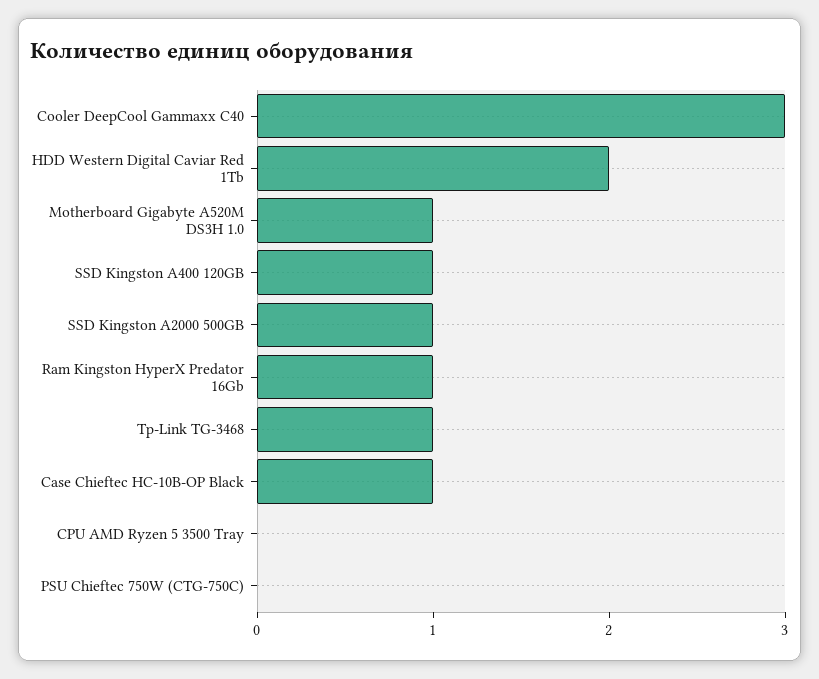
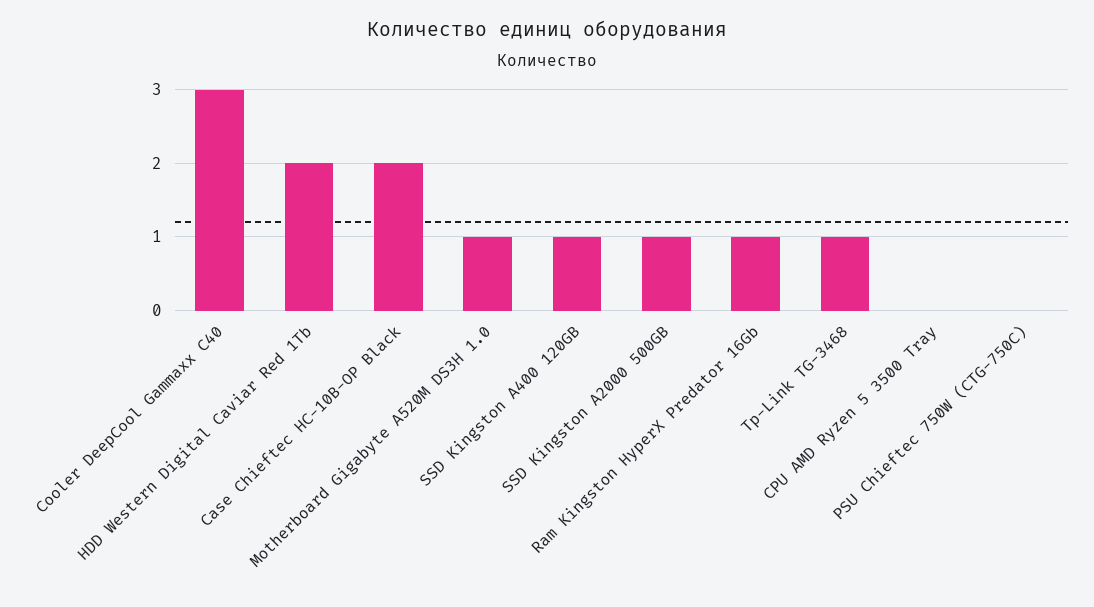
Case Chieftec HC-10B-OP Black: 1 -> 2

